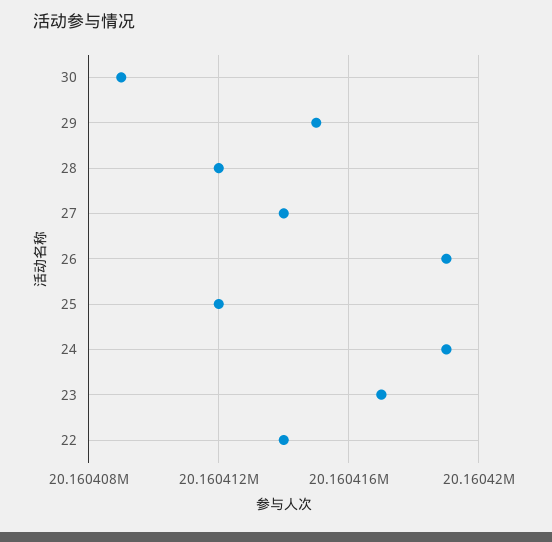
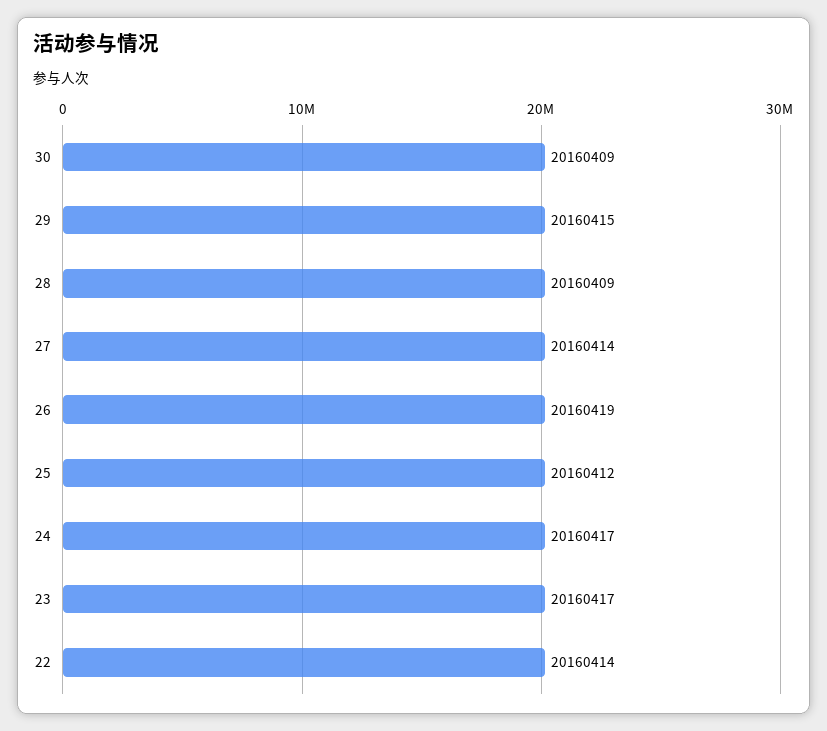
28: 20160412 -> 20160409
24: 20160419 -> 20160417

